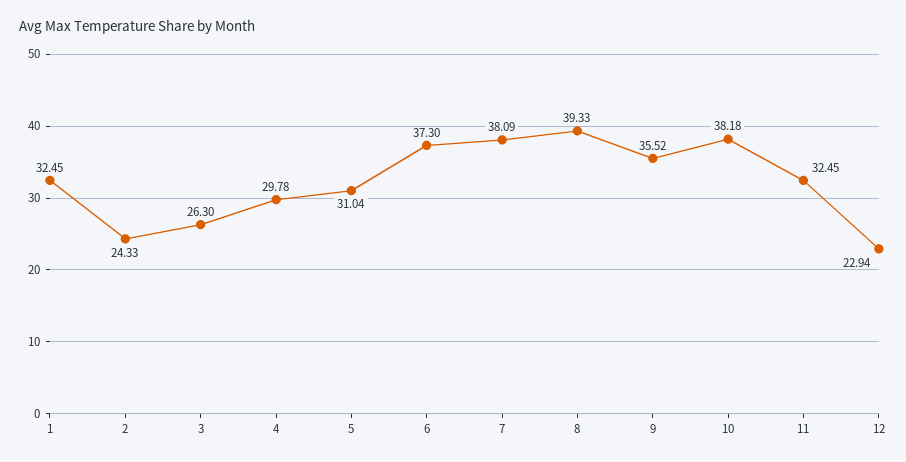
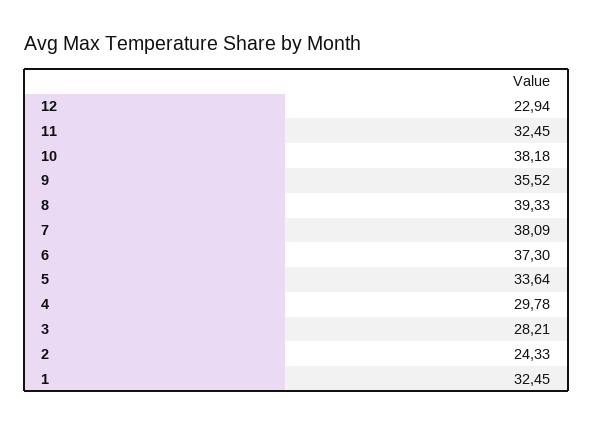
3: 26.3 -> 28.21
5: 31.04 -> 33.64

